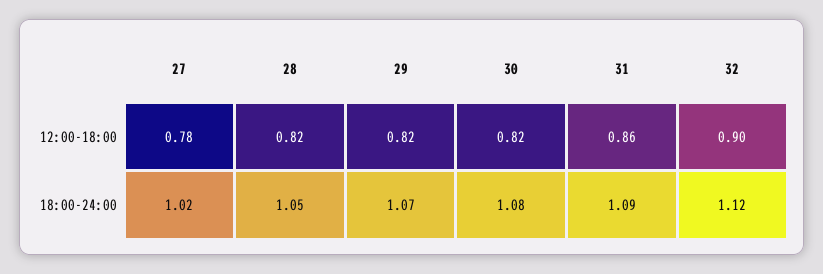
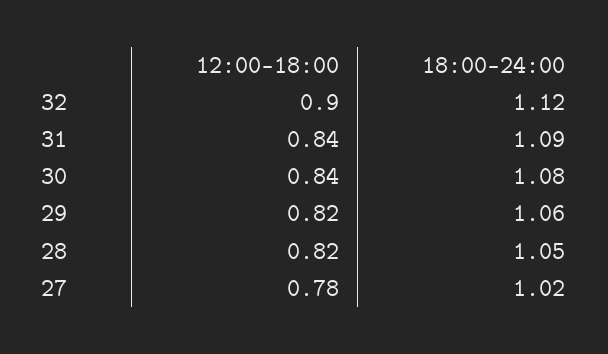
30, 12:00-18:00: 0.82 -> 0.84
31, 12:00-18:00: 0.86 -> 0.84
29, 18:00-24:00: 1.07 -> 1.06

